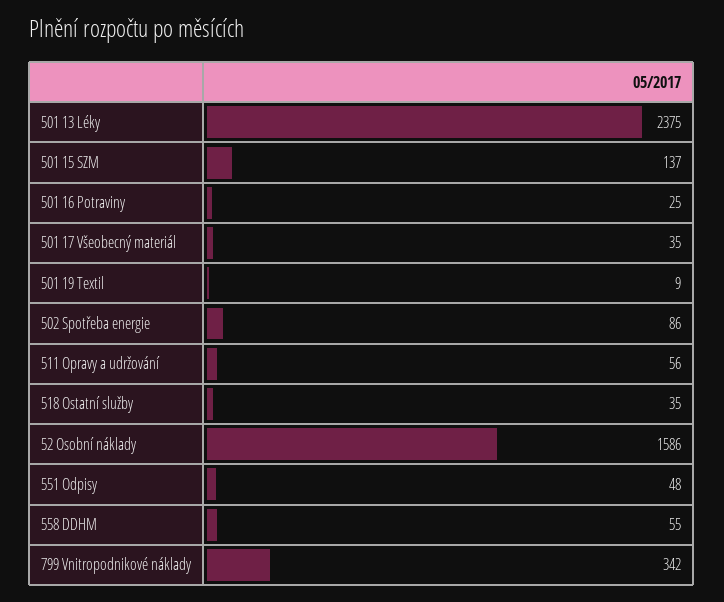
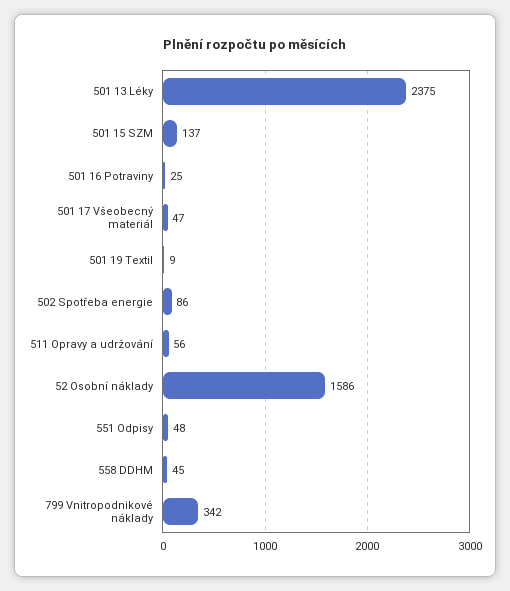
501 17 Všeobecný materiál: 35 -> 47
518 Ostatní služby: 35 -> none
558 DDHM: 55 -> 45

